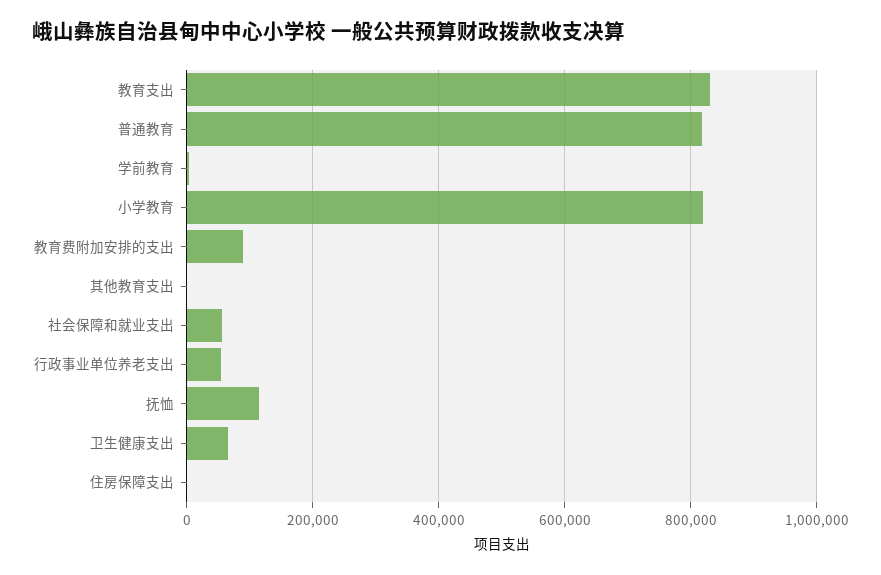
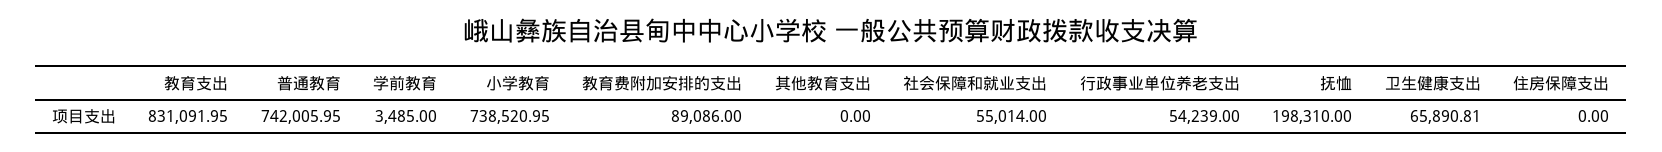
普通教育: 820000 -> 742005.95
小学教育: 820000 -> 738520.95
抚恤: 120000 -> 198310

